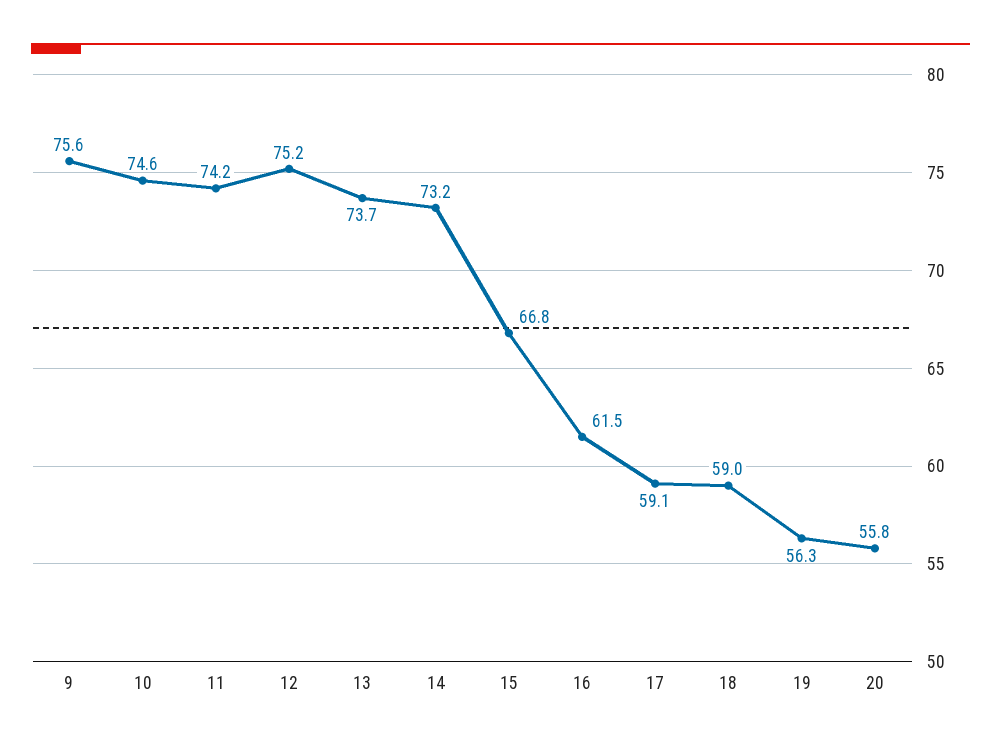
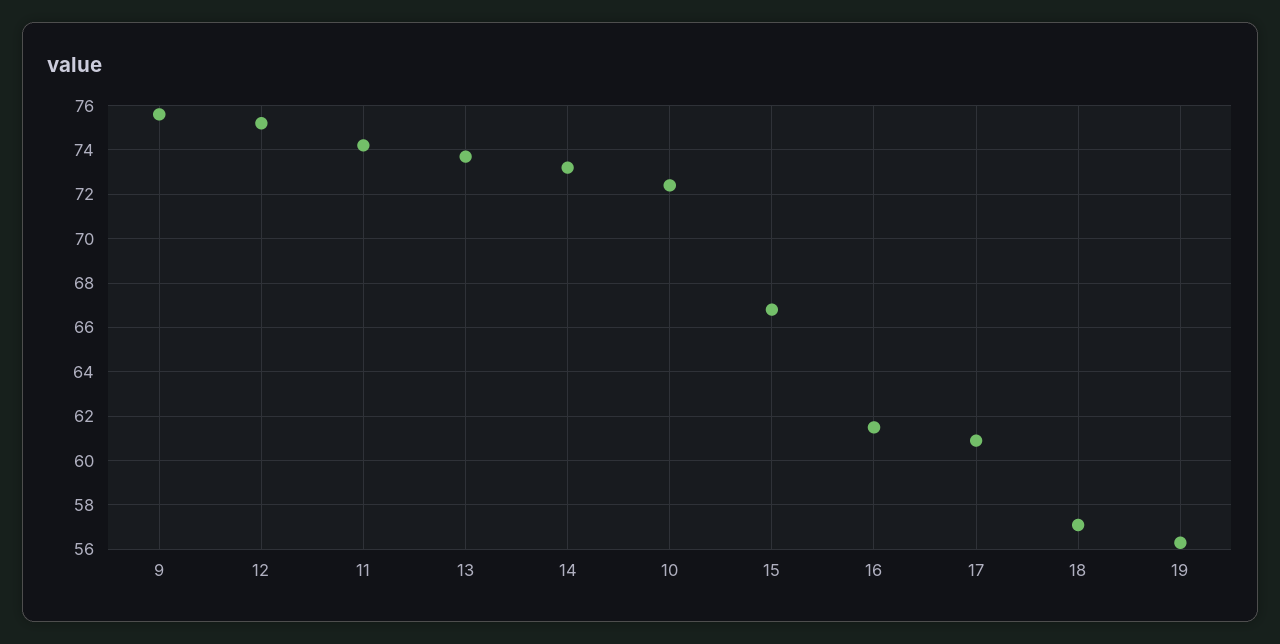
10: 74.6 -> 72.5
17: 59.1 -> 61
18: 59 -> 57
20: 55.8 -> none

